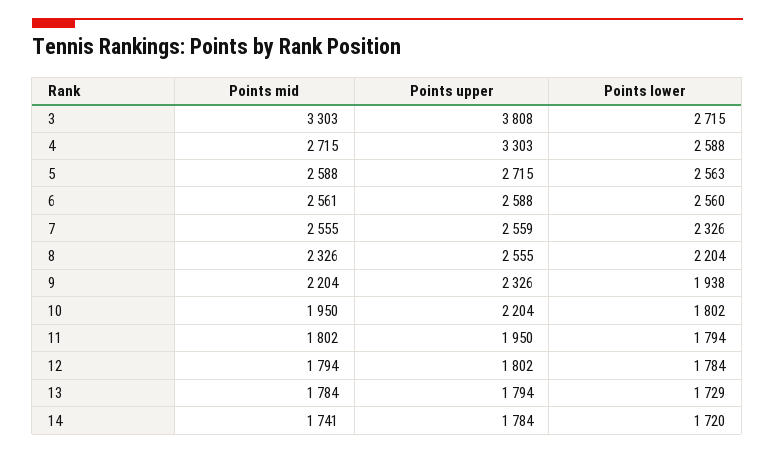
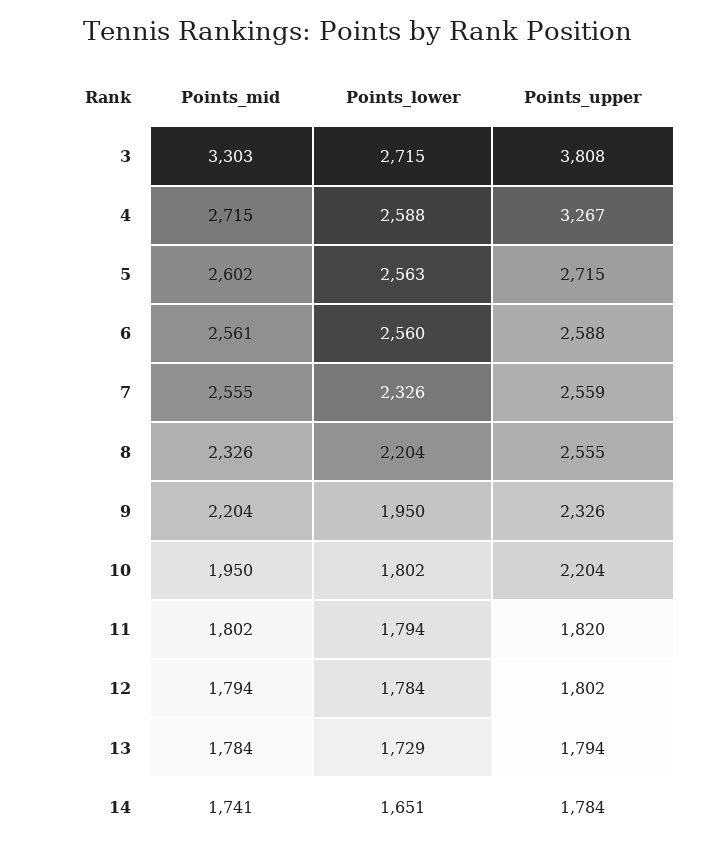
Points upper, 4: 3303 -> 3267
Points mid, 5: 2588 -> 2602
Points lower, 9: 1938 -> 1950
Points upper, 11: 1950 -> 1820
Points lower, 14: 1720 -> 1651

